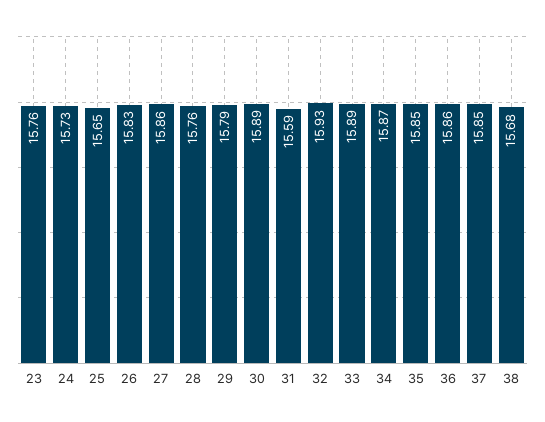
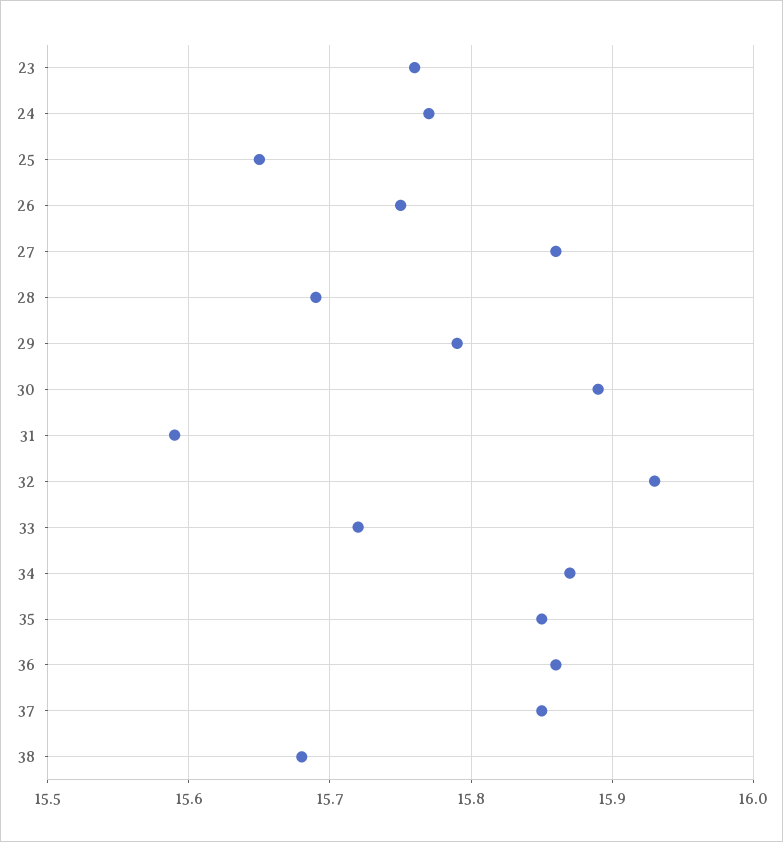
24: 15.73 -> 15.77
26: 15.83 -> 15.75
28: 15.76 -> 15.69
33: 15.89 -> 15.72

